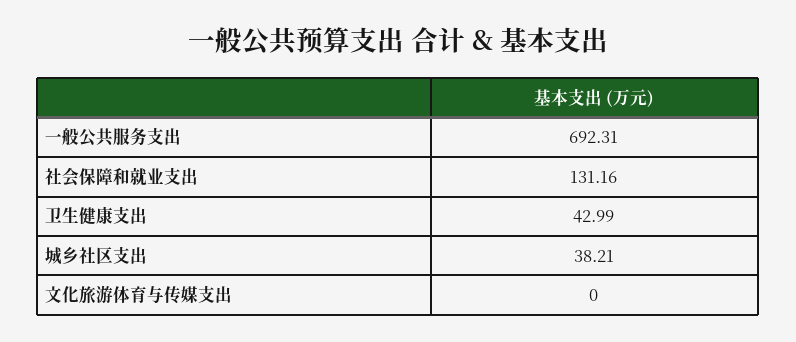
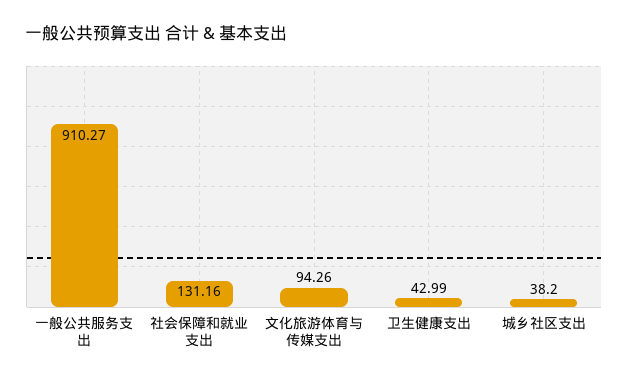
一般公共服务支出: 692.31 -> 910.27
城乡社区支出: 38.21 -> 38.2
文化旅游体育与传媒支出: 0 -> 94.26

